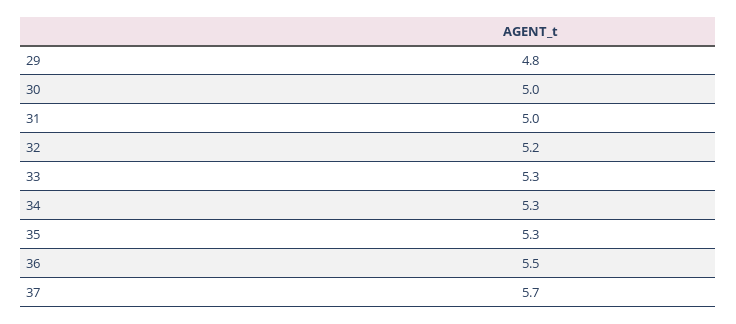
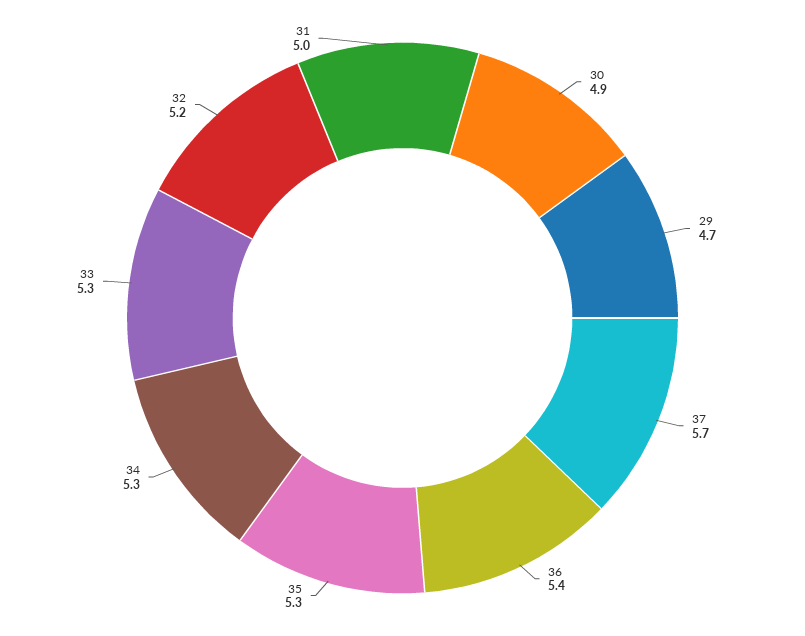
29: 4.8 -> 4.7
30: 5 -> 4.9
36: 5.5 -> 5.4

